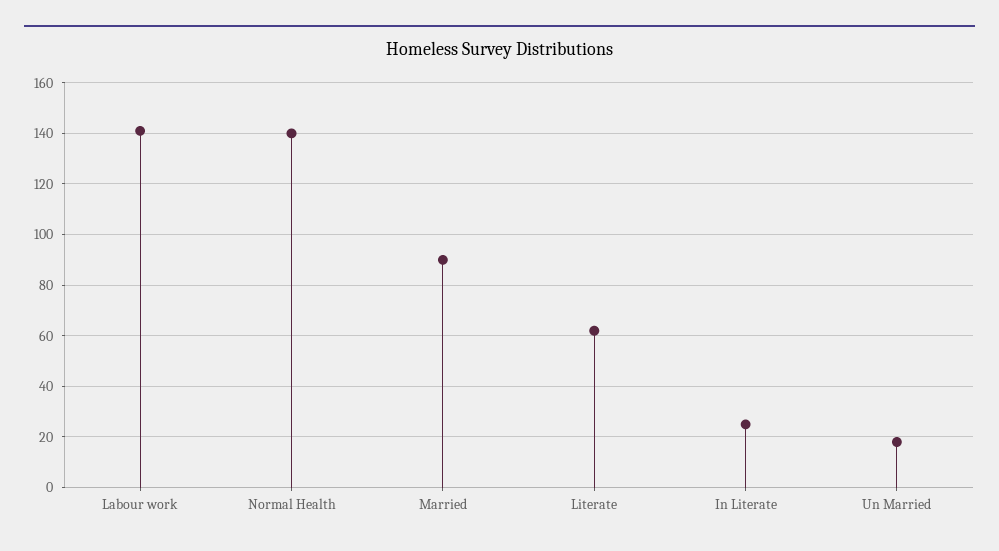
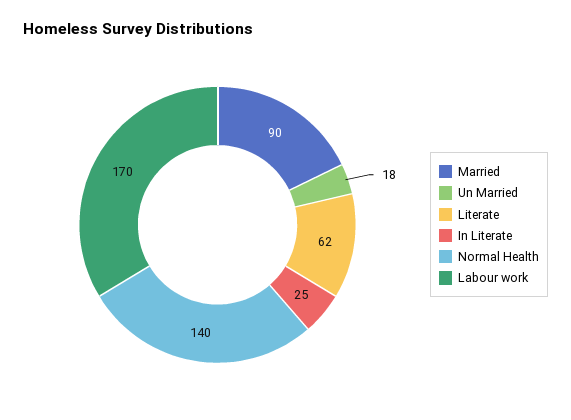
Labour work: 140 -> 170

